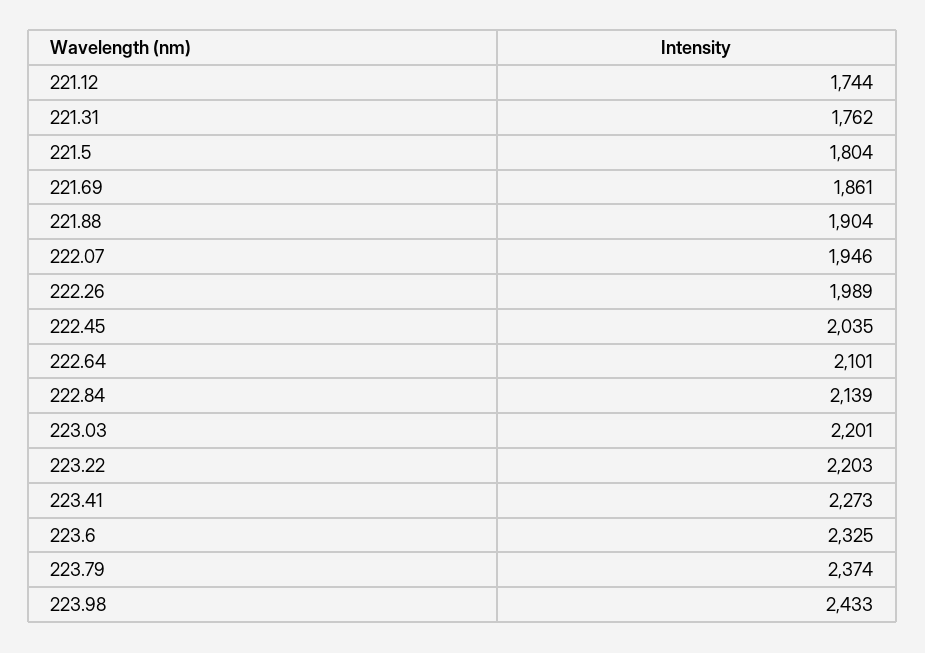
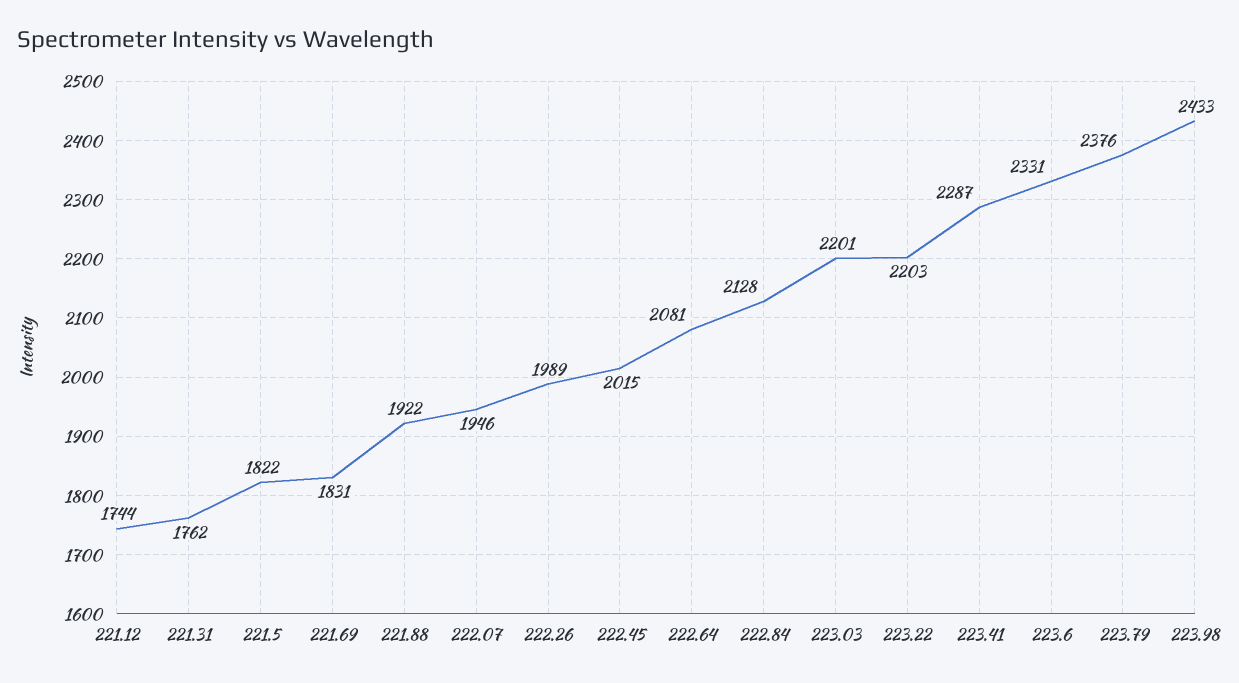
221.5: 1804 -> 1822
221.69: 1861 -> 1831
221.88: 1904 -> 1922
222.45: 2035 -> 2015
222.64: 2101 -> 2081
222.84: 2139 -> 2128
223.41: 2273 -> 2287
223.6: 2325 -> 2331
223.79: 2374 -> 2376

